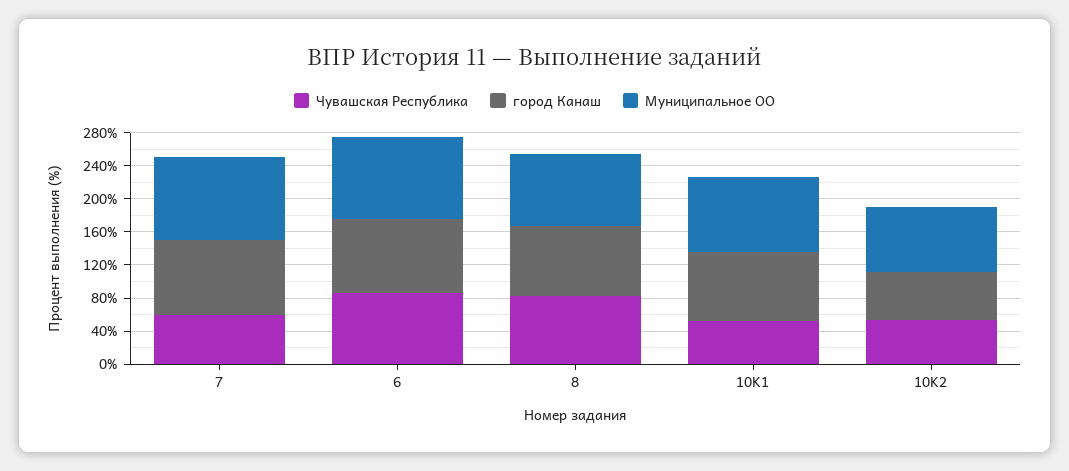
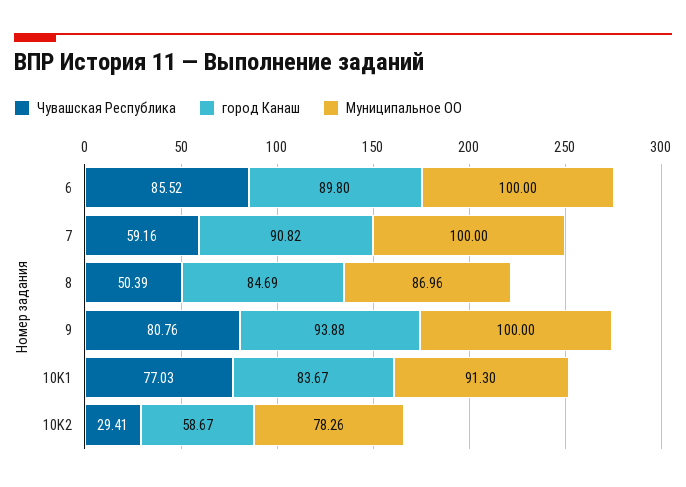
Чувашская Республика, 8: 80 -> 50.39
Чувашская Республика, 10K1: 50 -> 77.03
Чувашская Республика, 10K2: 50 -> 29.41
Чувашская Республика, 9: none -> 80.76
город Канаш, 9: none -> 93.88
Муниципальное ОО, 9: none -> 100

